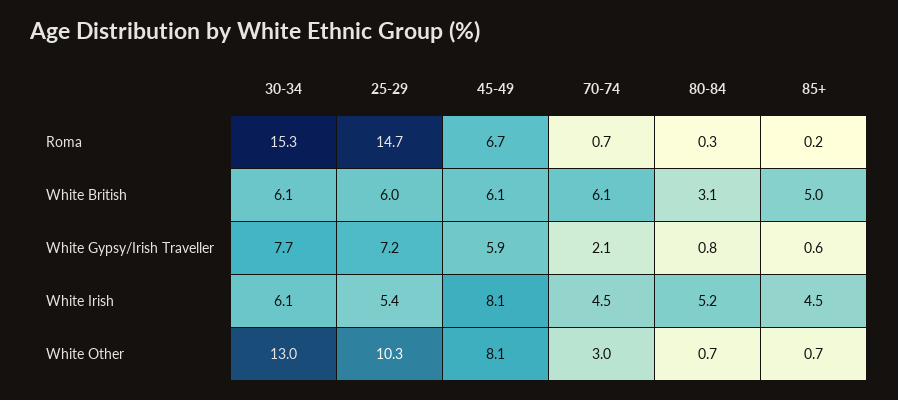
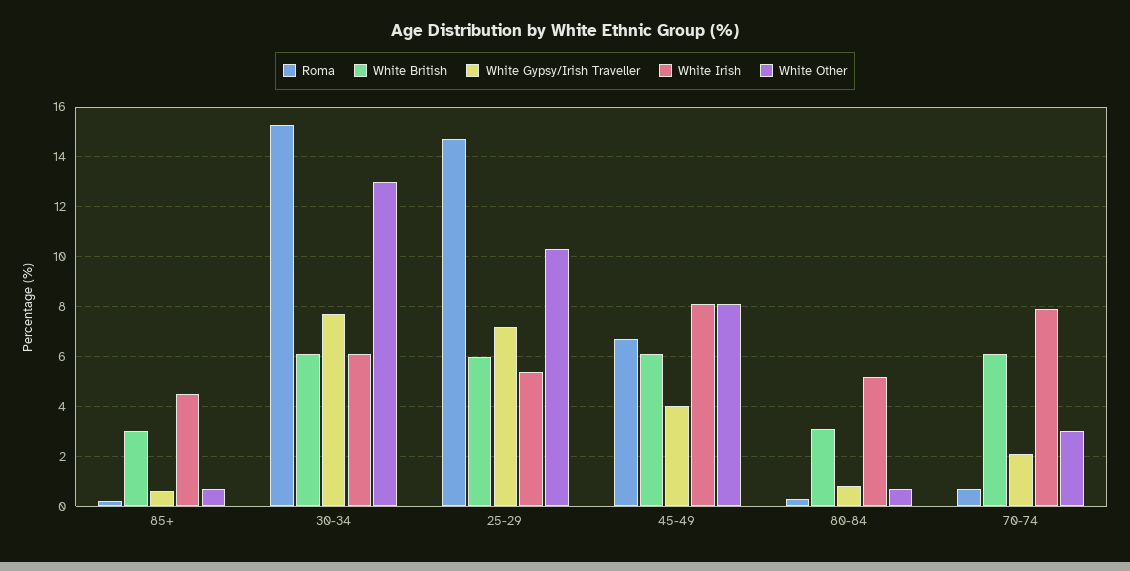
White British, 85+: 5 -> 3
White Gypsy/Irish Traveller, 45-49: 5.9 -> 4
White Irish, 70-74: 4.5 -> 8

